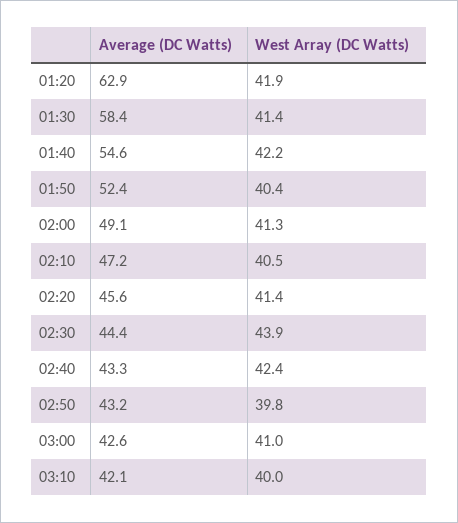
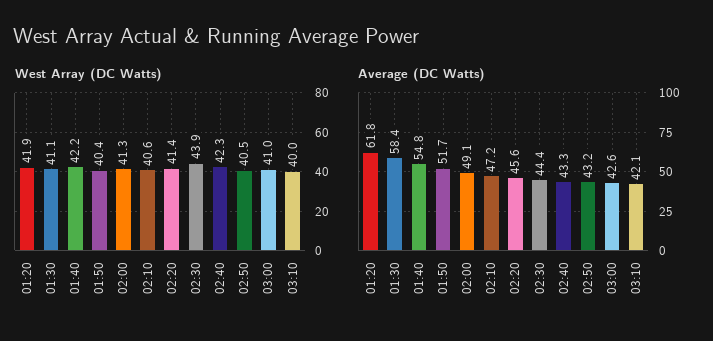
Average (DC Watts), 01:20: 62.9 -> 61.8
West Array (DC Watts), 01:30: 41.4 -> 41.1
Average (DC Watts), 01:40: 54.6 -> 54.8
Average (DC Watts), 01:50: 52.4 -> 51.7
West Array (DC Watts), 02:10: 40.5 -> 40.6
West Array (DC Watts), 02:40: 42.4 -> 42.3
West Array (DC Watts), 02:50: 39.8 -> 40.5

